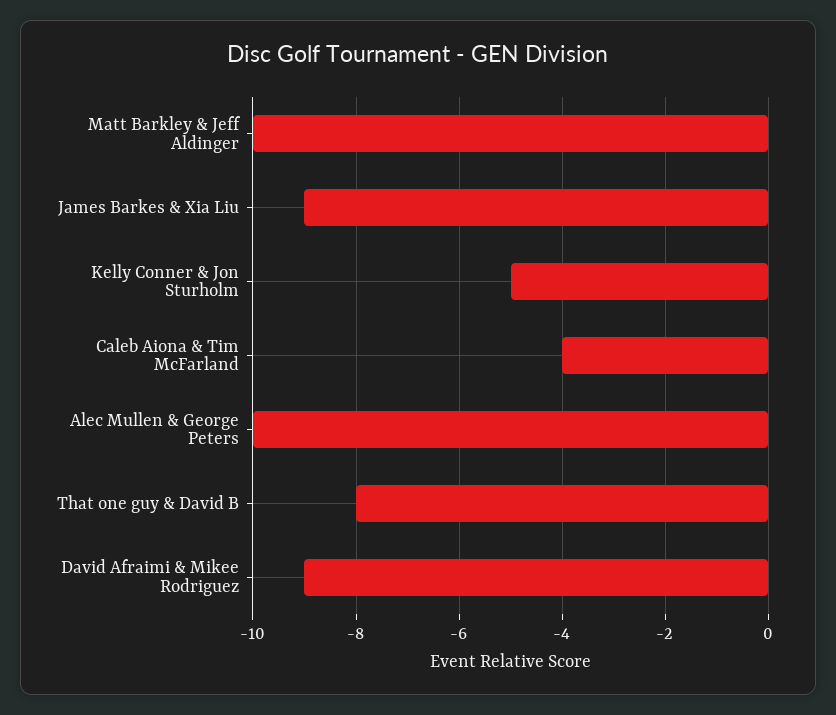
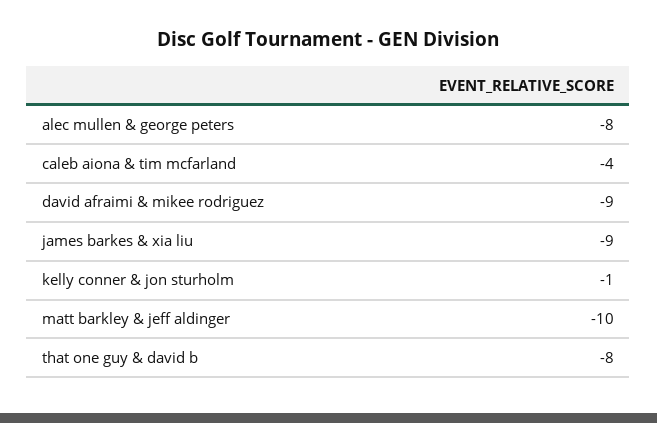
Kelly Conner & Jon Sturholm: -5 -> -1
Alec Mullen & George Peters: -10 -> -8

